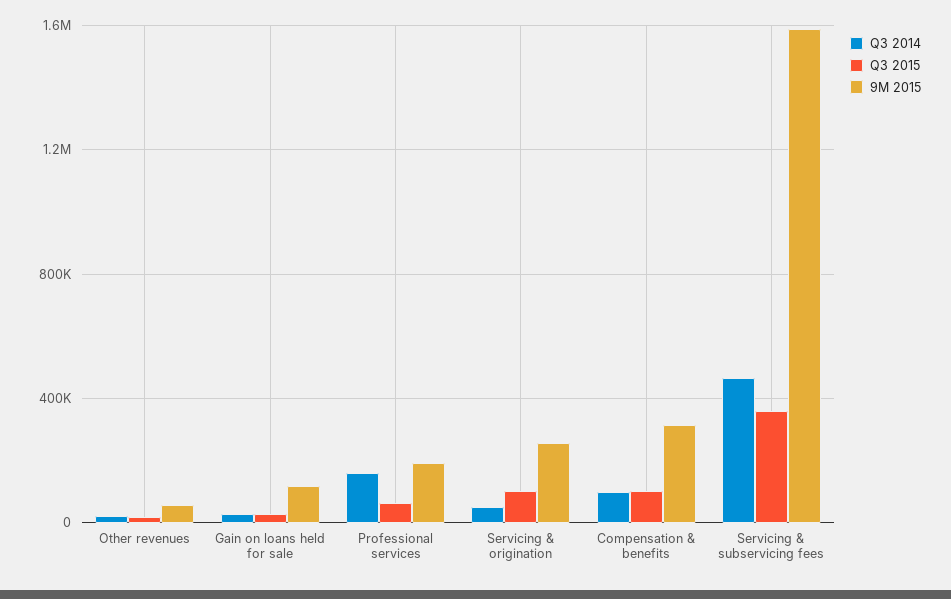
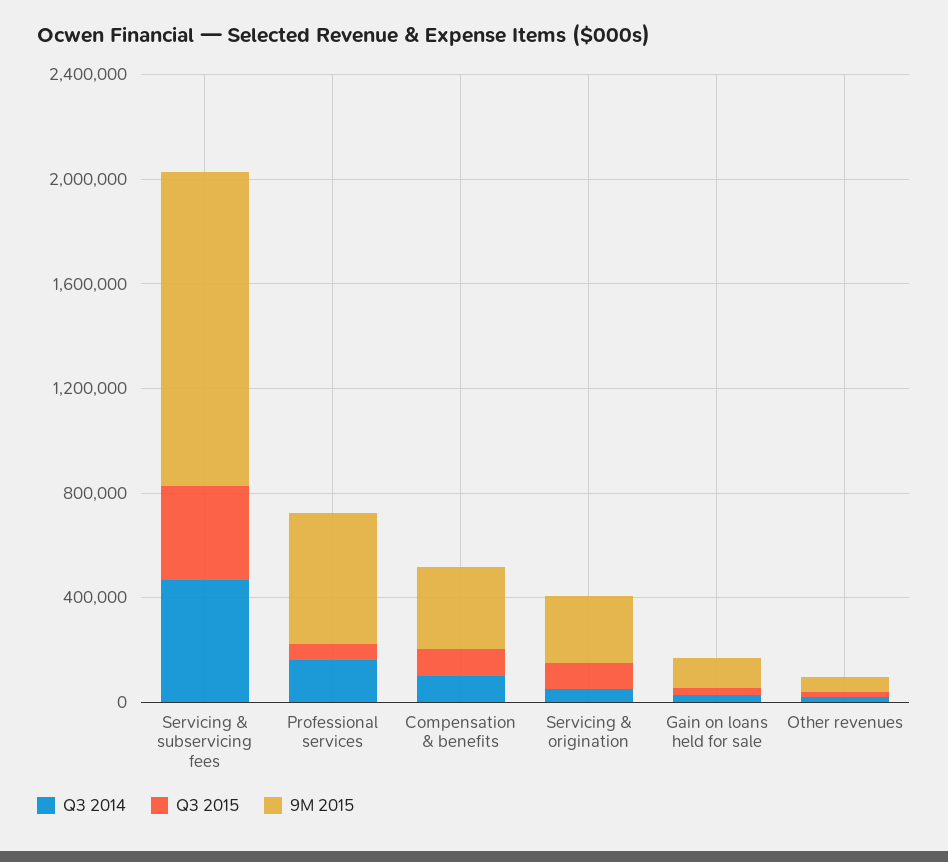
9M 2015, Professional services: 200000 -> 500000
9M 2015, Servicing & subservicing fees: 1600000 -> 1200000

